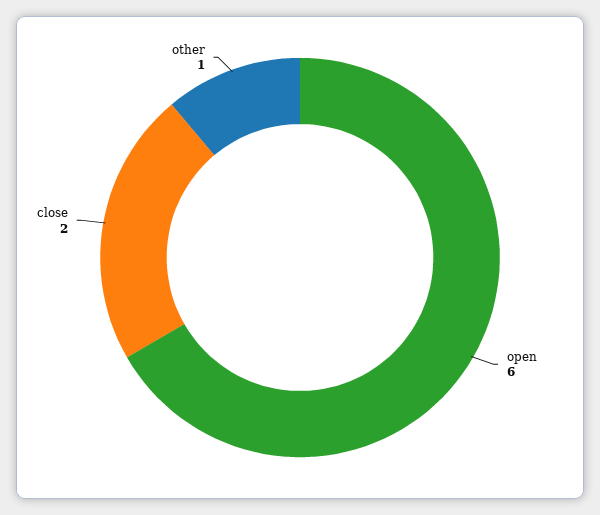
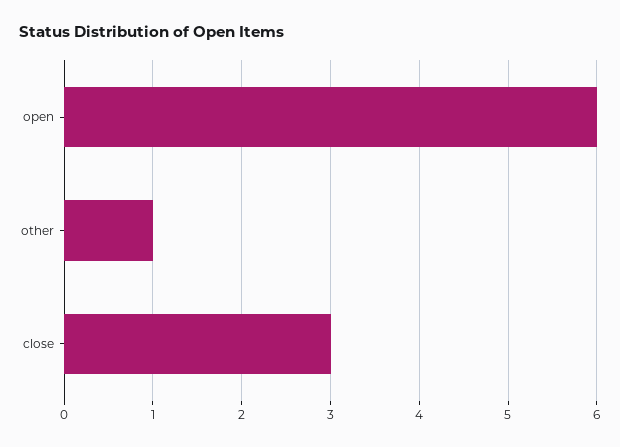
close: 2 -> 3

